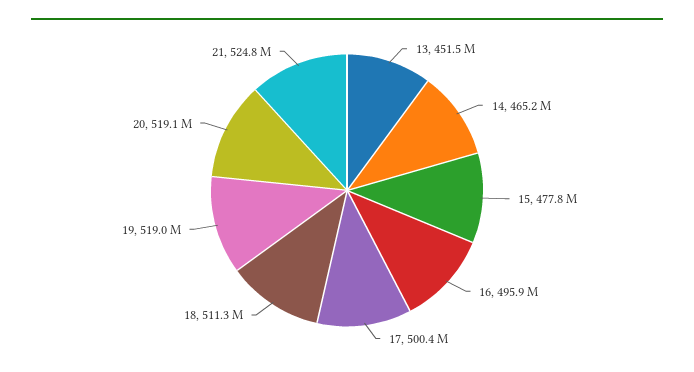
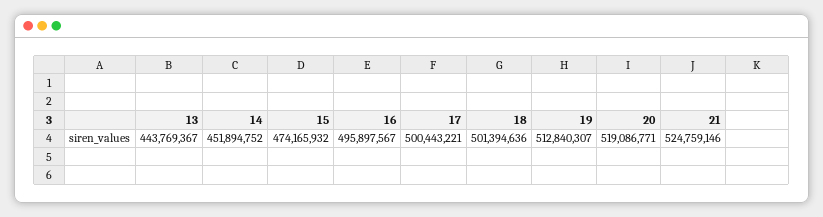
13: 451500000 -> 443769367
14: 465200000 -> 451894752
15: 477800000 -> 474165932
18: 511300000 -> 501394636
19: 519000000 -> 512840307

